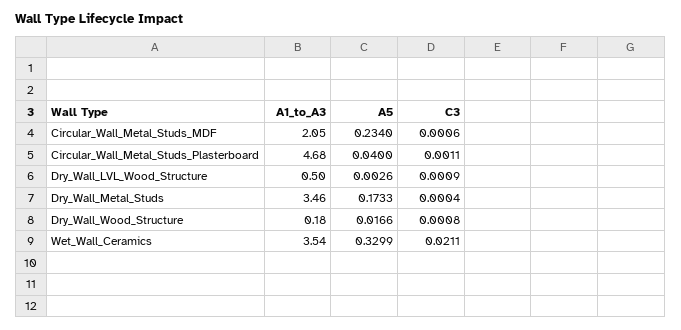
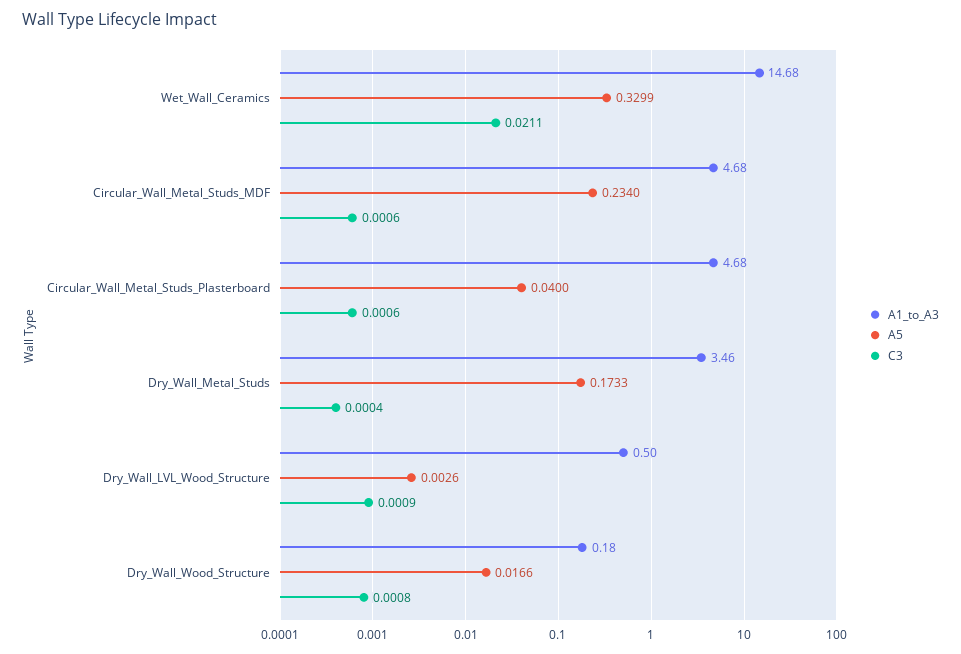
A1_to_A3, Circular_Wall_Metal_Studs_MDF: 2.05 -> 4.68
C3, Circular_Wall_Metal_Studs_Plasterboard: 0.0011 -> 0.0006
A1_to_A3, Wet_Wall_Ceramics: 3.54 -> 14.68

